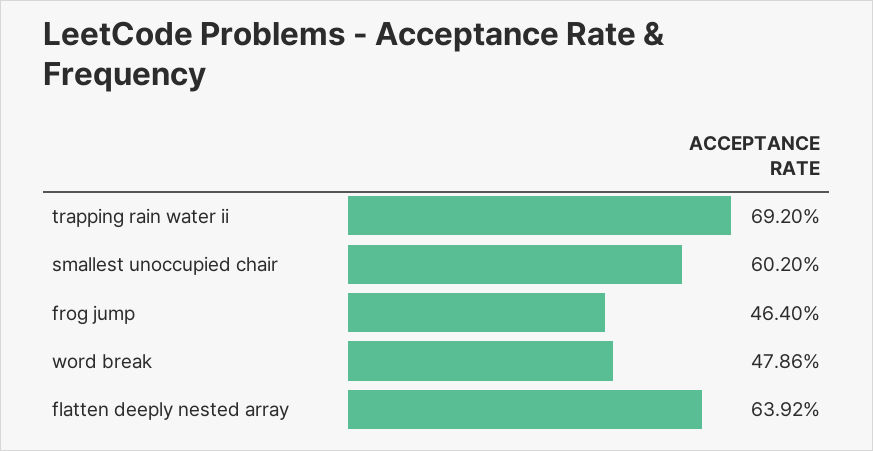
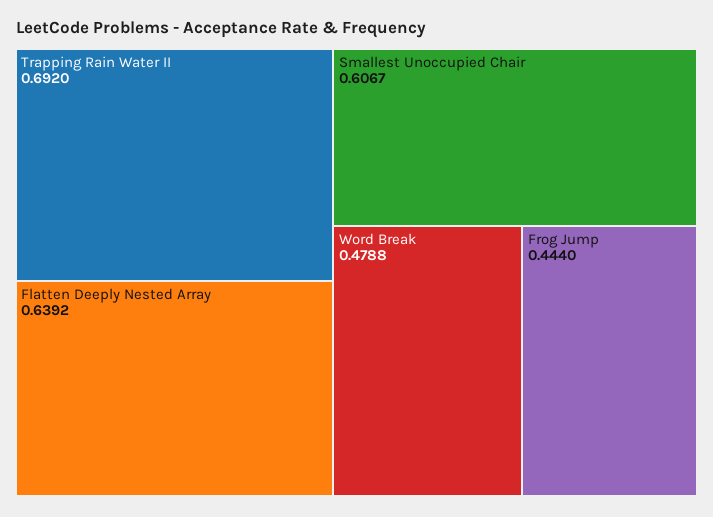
smallest unoccupied chair: 0.602 -> 0.6067
frog jump: 0.464 -> 0.444
word break: 0.4786 -> 0.4788

